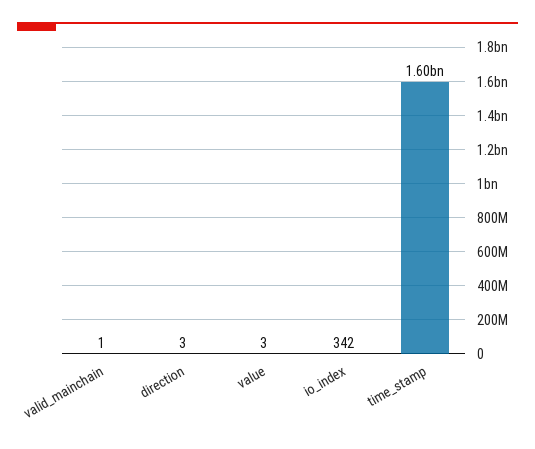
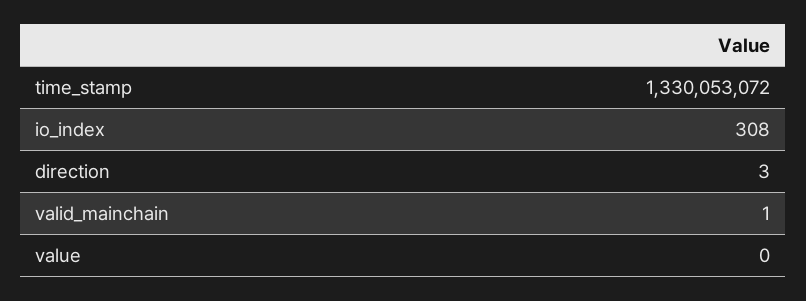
value: 3 -> 0
io_index: 342 -> 308
time_stamp: 1600000000 -> 1330053072

